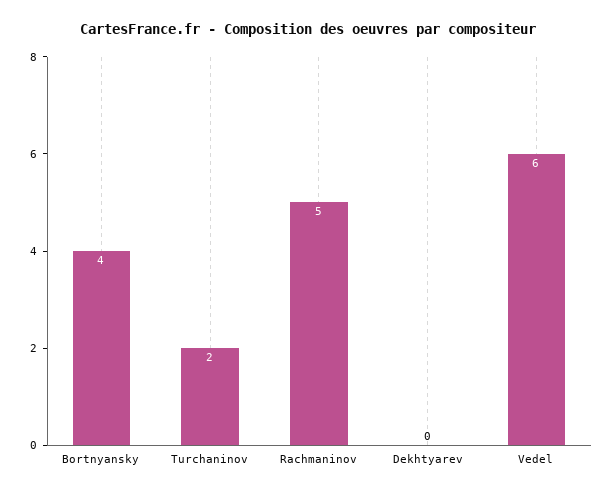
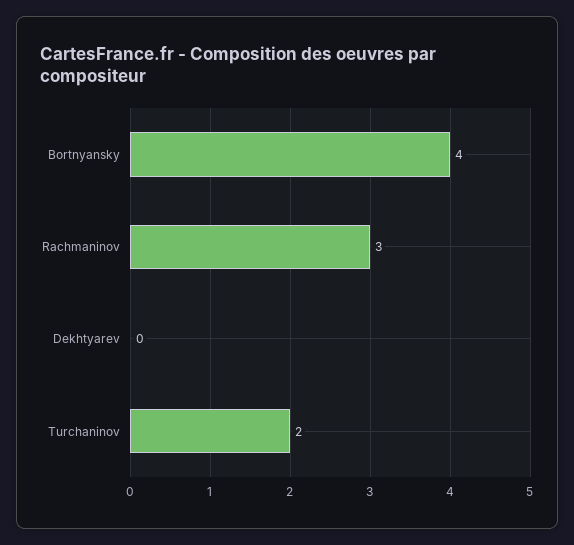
Rachmaninov: 5 -> 3
Vedel: 6 -> none

